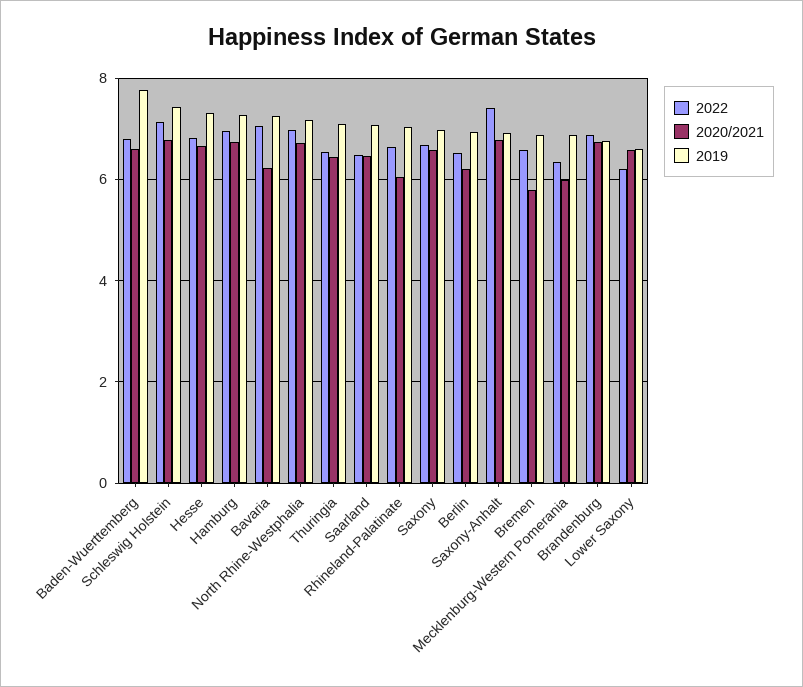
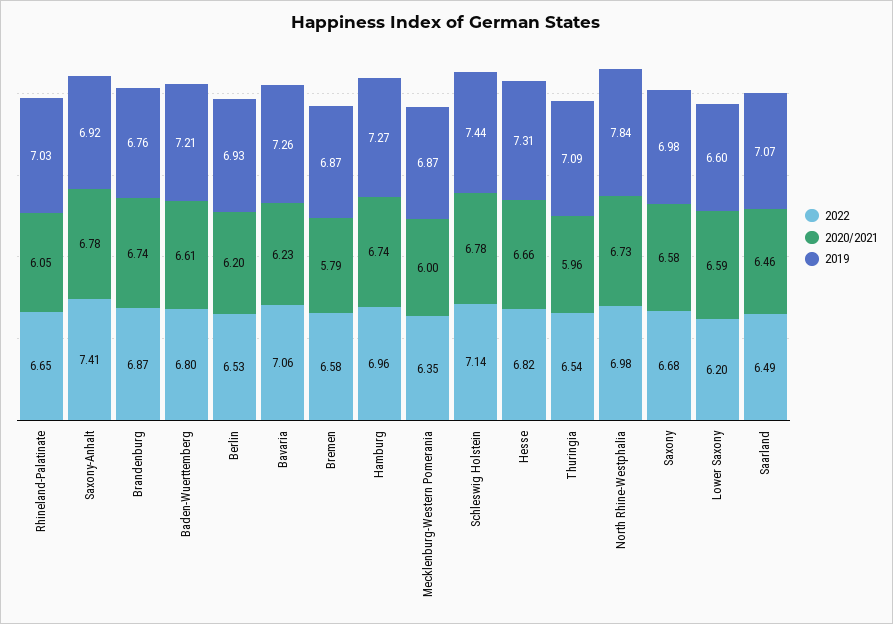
2019, Baden-Wuerttemberg: 7.8 -> 7.21
2019, North Rhine-Westphalia: 7.2 -> 7.84
2020/2021, Thuringia: 6.4 -> 5.96

